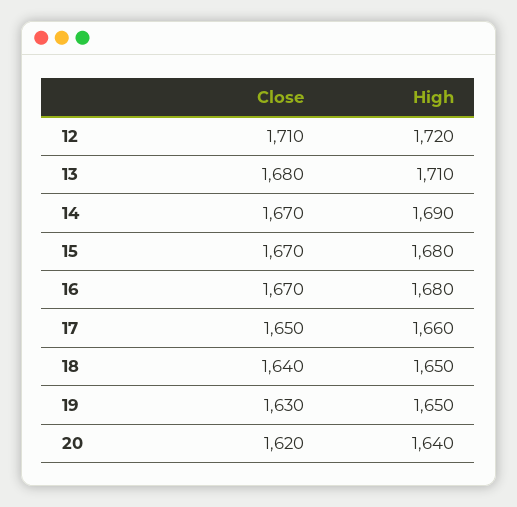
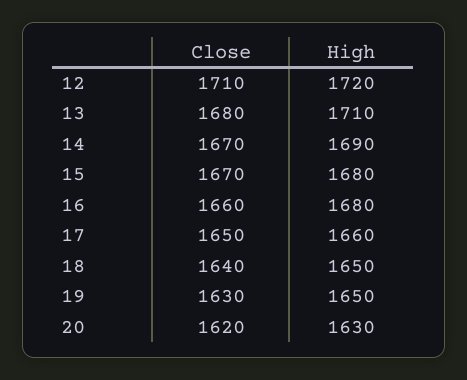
Close, 16: 1670 -> 1660
High, 20: 1640 -> 1630

